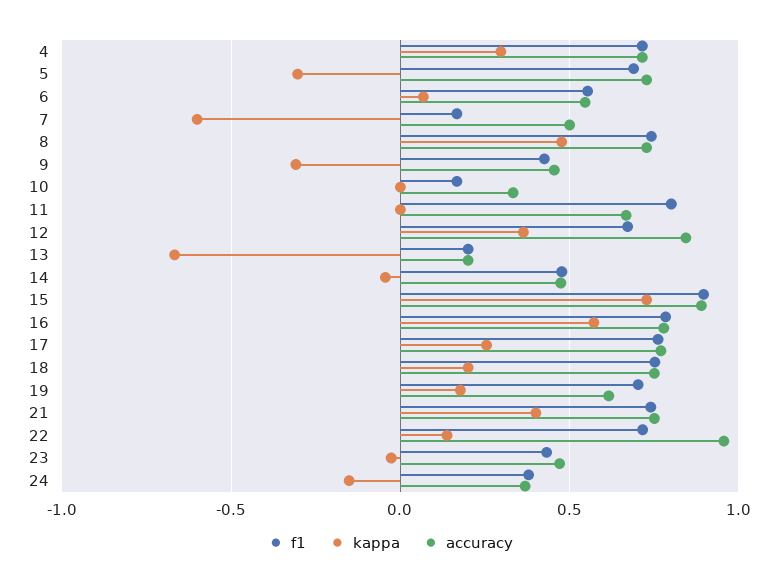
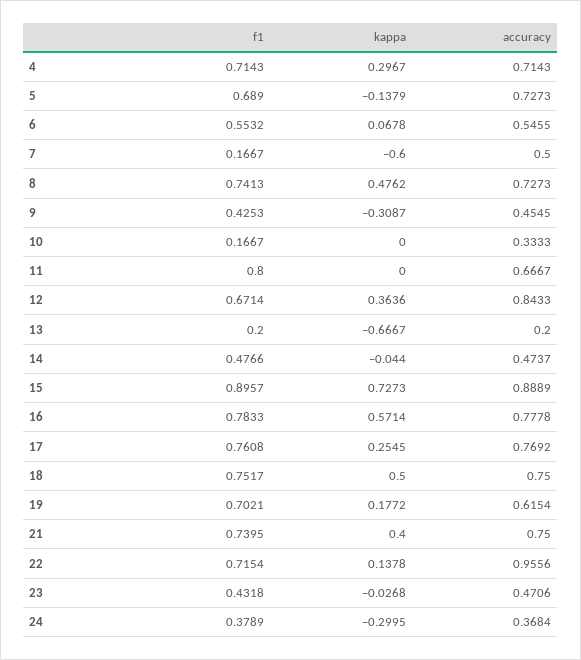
kappa, 5: -0.3 -> -0.1379
kappa, 18: 0.2 -> 0.5
kappa, 24: -0.15 -> -0.2995

